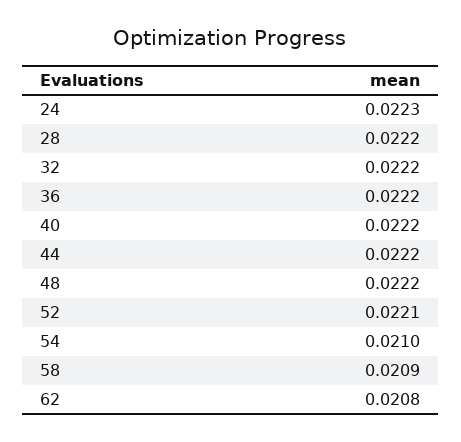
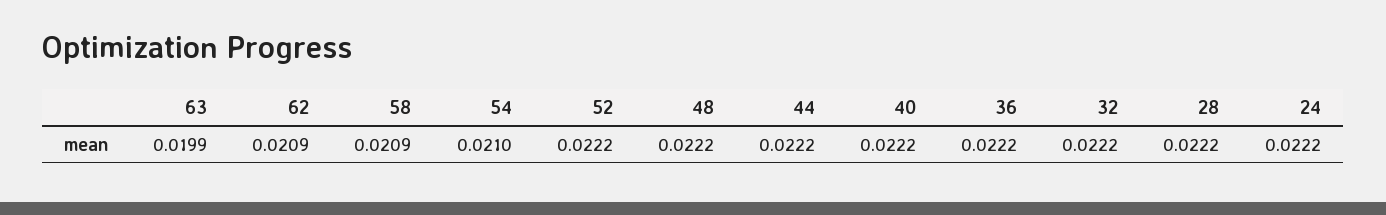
24: 0.0223 -> 0.0222
52: 0.0221 -> 0.0222
62: 0.0208 -> 0.0209
63: none -> 0.0199

